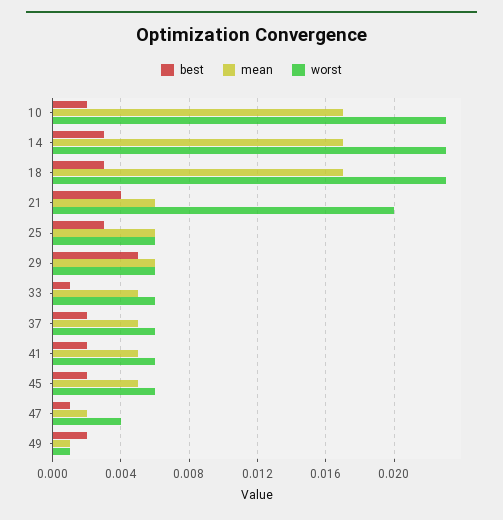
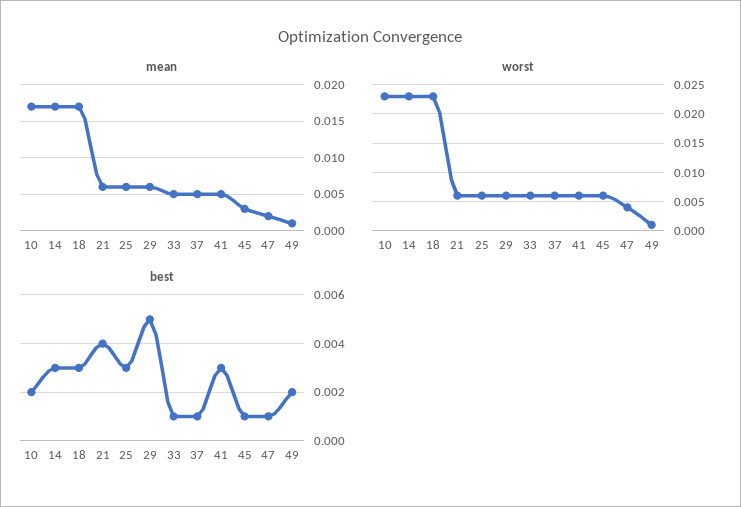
worst, 21: 0.02 -> 0.005
best, 37: 0.002 -> 0.001
best, 41: 0.002 -> 0.003
best, 45: 0.002 -> 0.001
mean, 45: 0.005 -> 0.003

